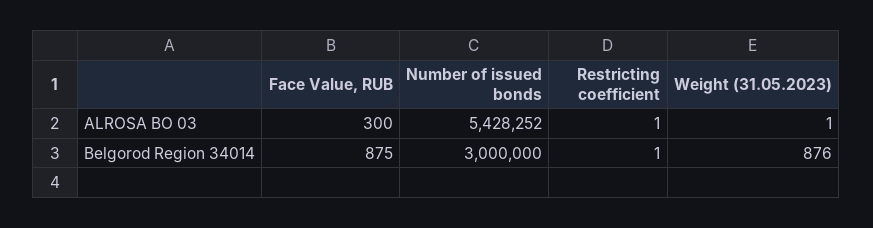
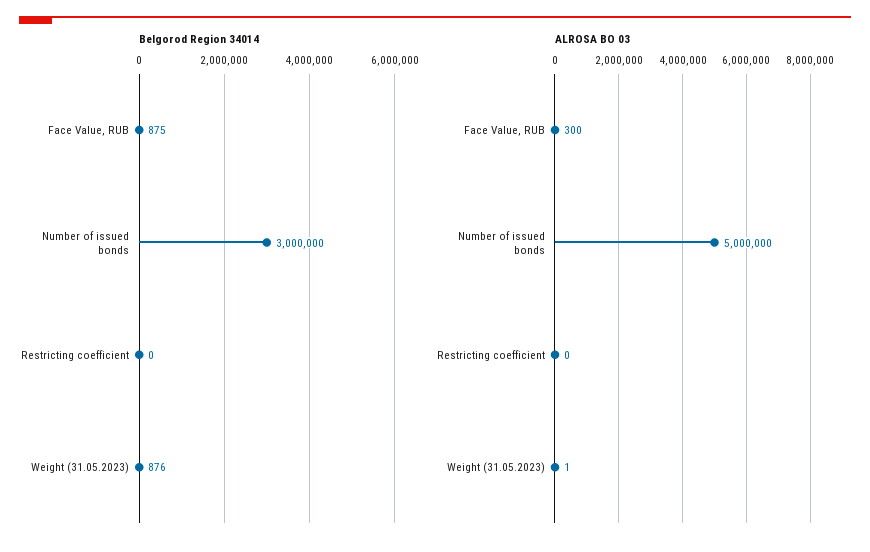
ALROSA BO 03, Number of issued bonds: 5428252 -> 5000000
ALROSA BO 03, Restricting coefficient: 1 -> 0
Belgorod Region 34014, Restricting coefficient: 1 -> 0

